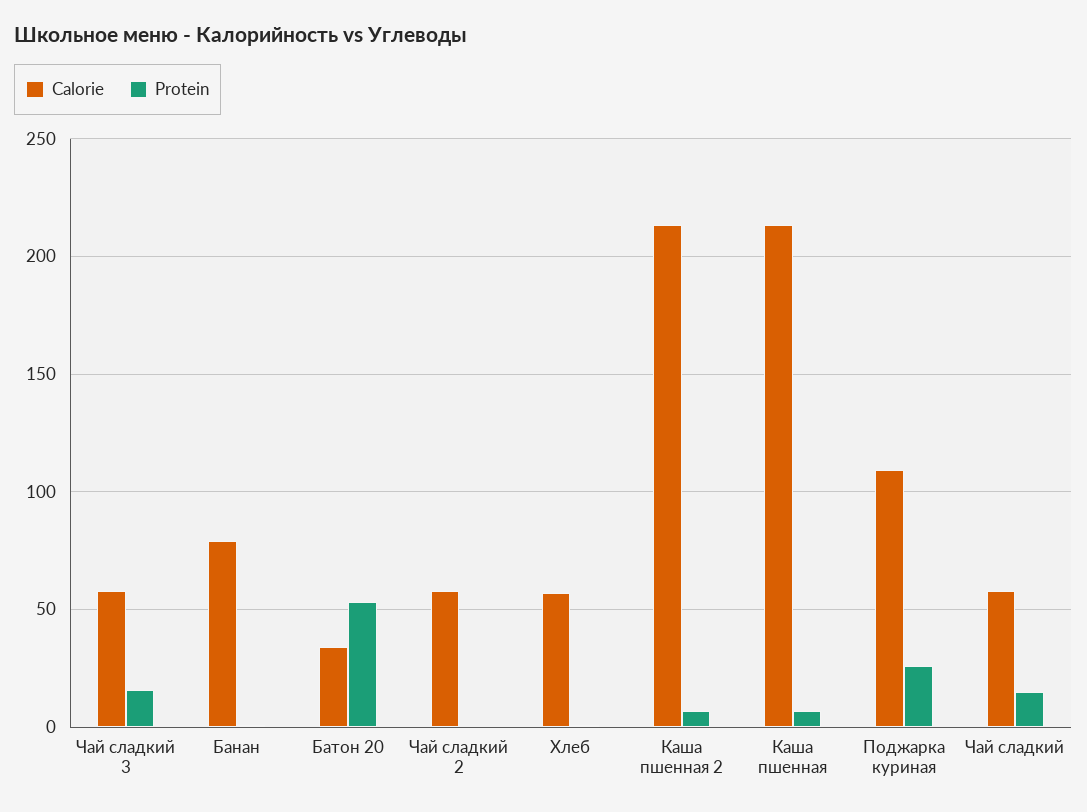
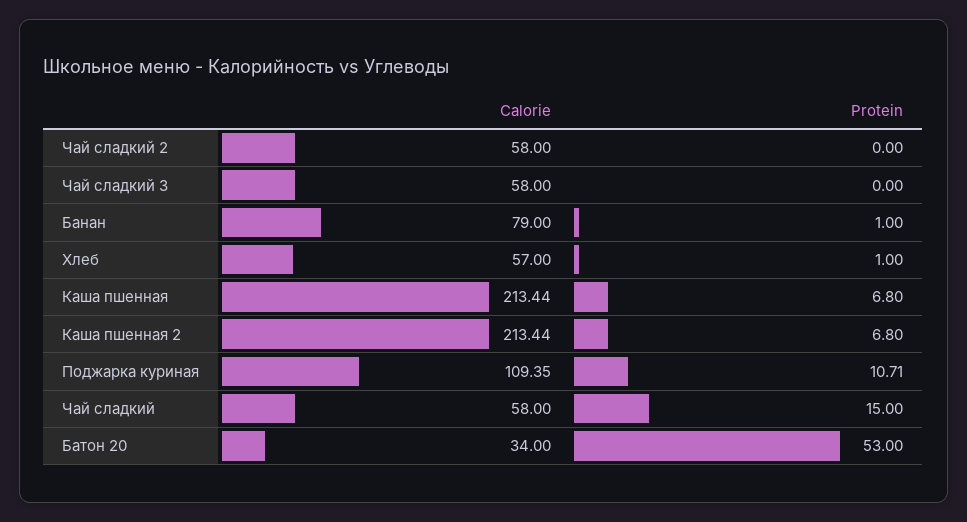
Protein, Чай сладкий 3: 15 -> 0
Protein, Поджарка куриная: 25 -> 10.71

